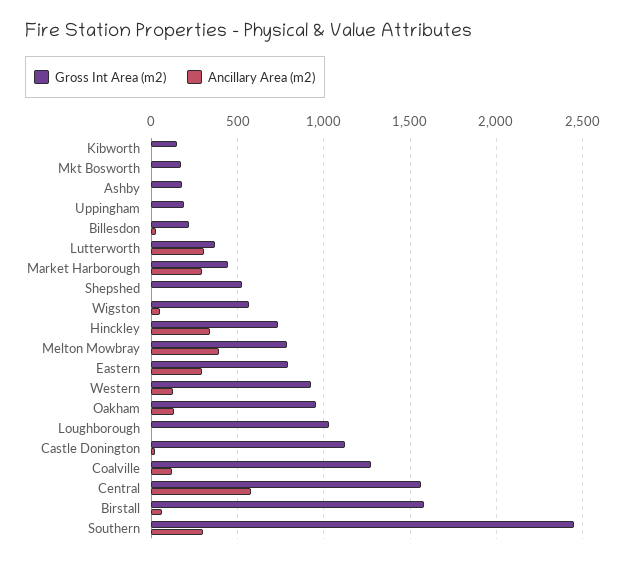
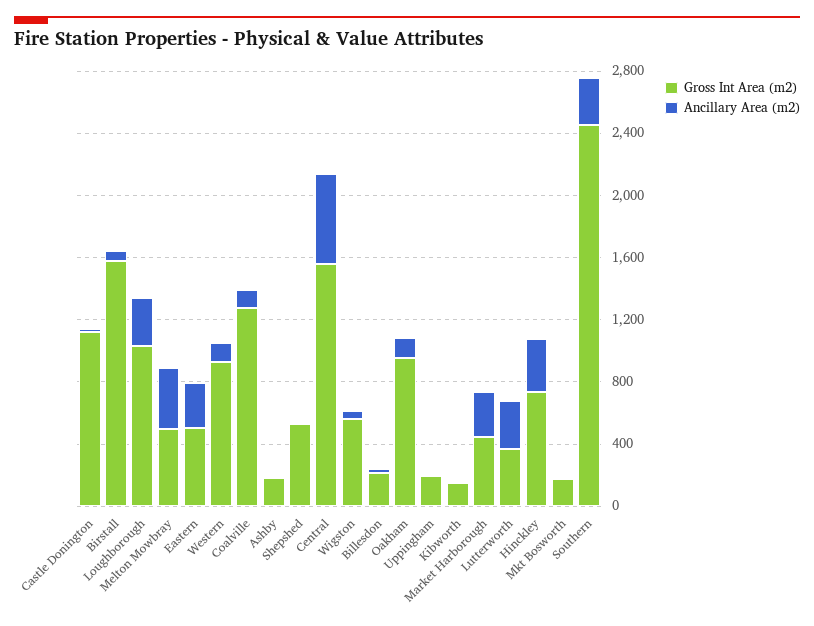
Gross Int Area (m2), Melton Mowbray: 800 -> 500
Gross Int Area (m2), Eastern: 800 -> 500
Ancillary Area (m2), Loughborough: 0 -> 300

